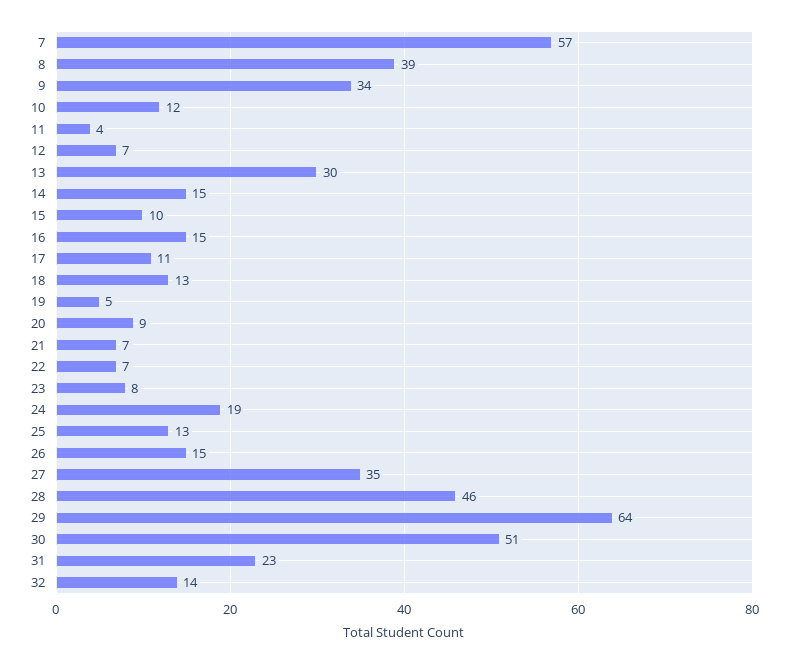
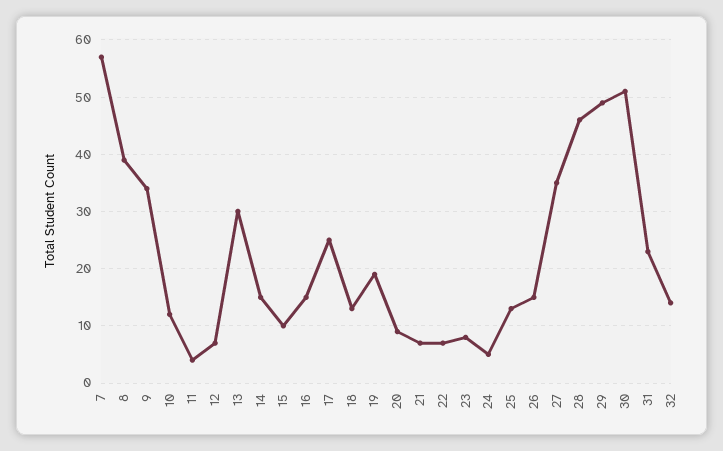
17: 11 -> 25
19: 5 -> 20
24: 19 -> 5
29: 64 -> 50

